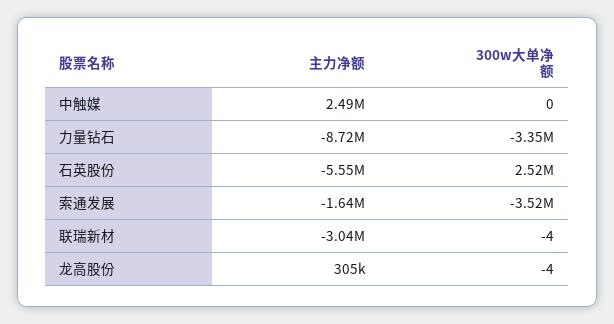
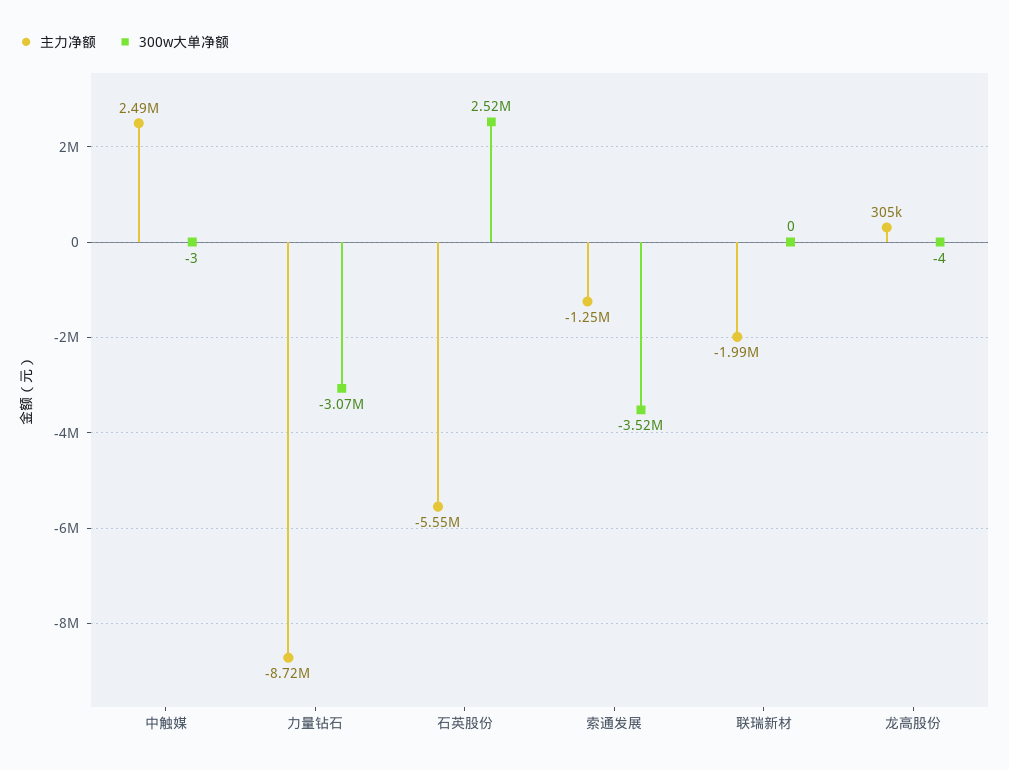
300w大单净额, 中触媒: 0 -> -3
300w大单净额, 力量钻石: -3350000 -> -3070000
主力净额, 索通发展: -1640000 -> -1250000
主力净额, 联瑞新材: -3040000 -> -1990000
300w大单净额, 联瑞新材: -4 -> 0

